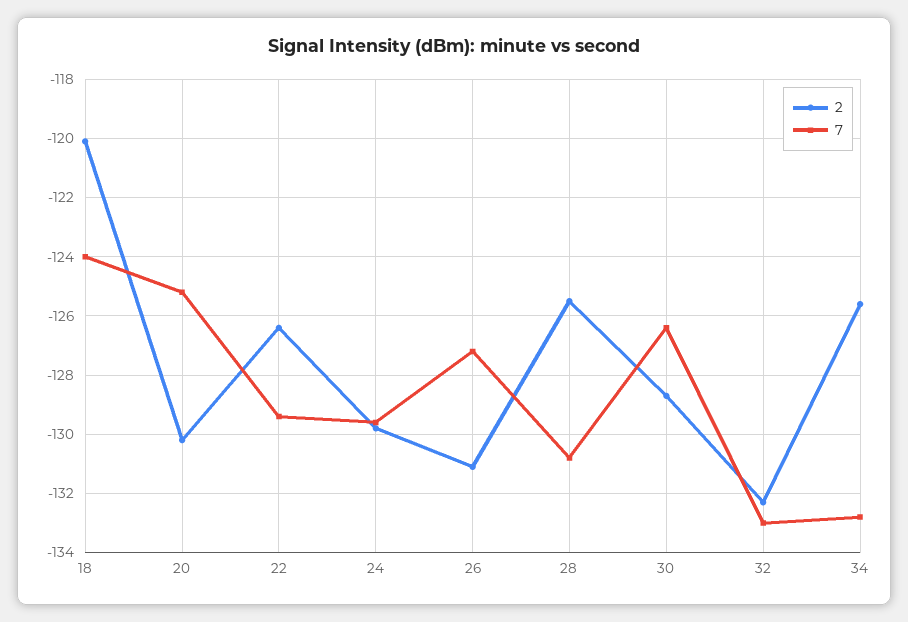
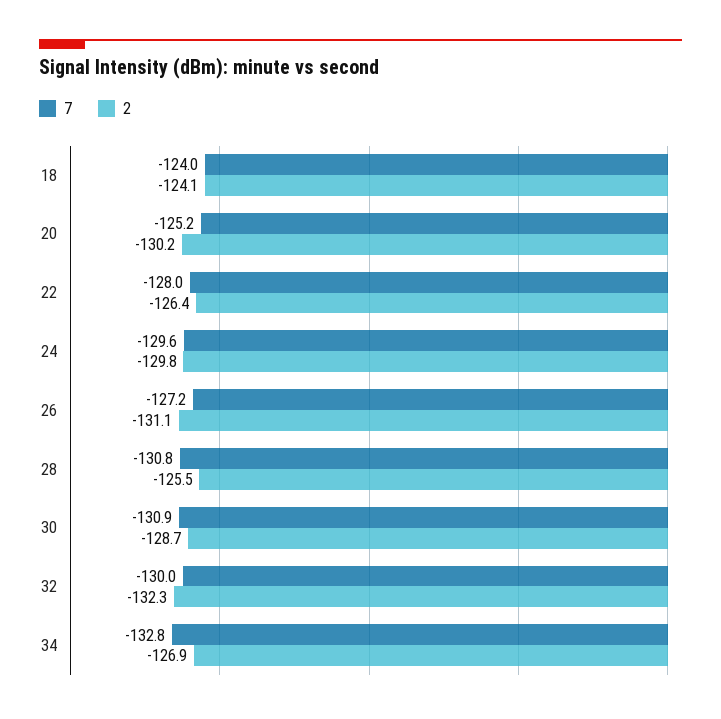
2, 18: -120 -> -124.1
7, 22: -129.5 -> -128
7, 30: -126.5 -> -130.9
7, 32: -133 -> -130
2, 34: -125.5 -> -126.9

